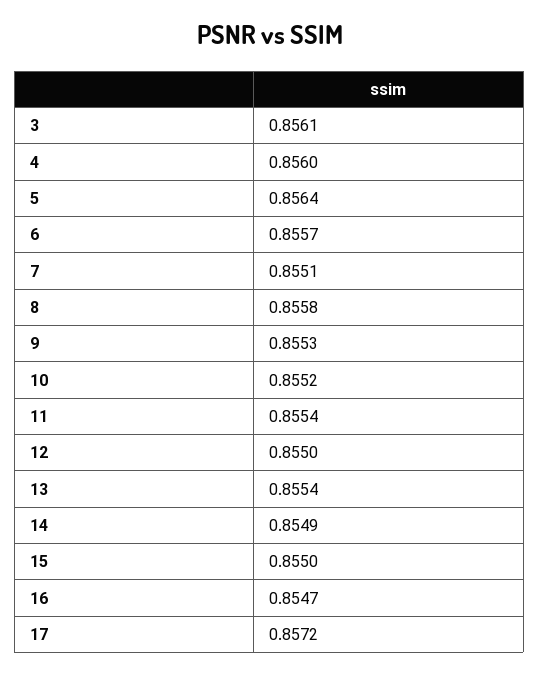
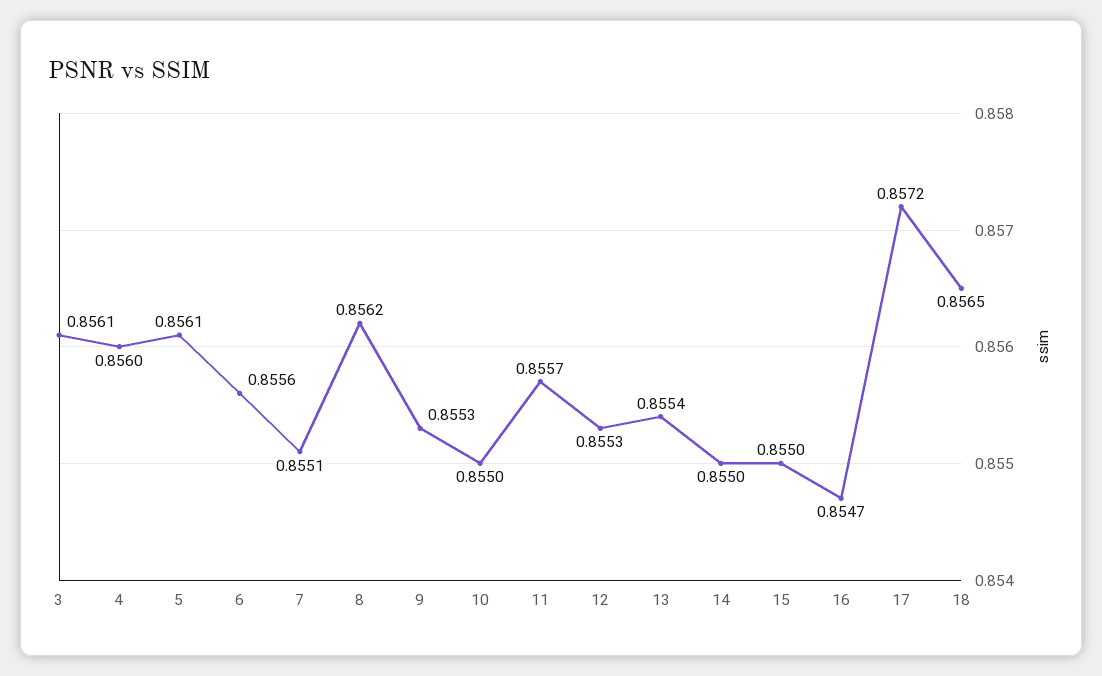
5: 0.8564 -> 0.8561
6: 0.8557 -> 0.8556
8: 0.8558 -> 0.8562
10: 0.8552 -> 0.855
11: 0.8554 -> 0.8557
12: 0.855 -> 0.8553
14: 0.8549 -> 0.855
18: none -> 0.8565

